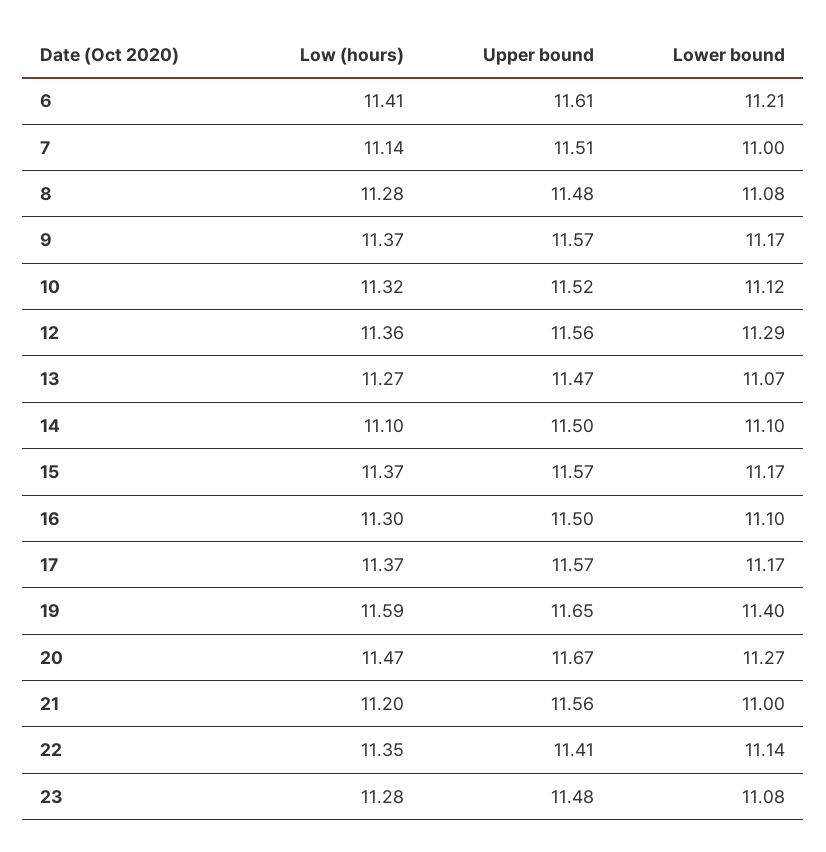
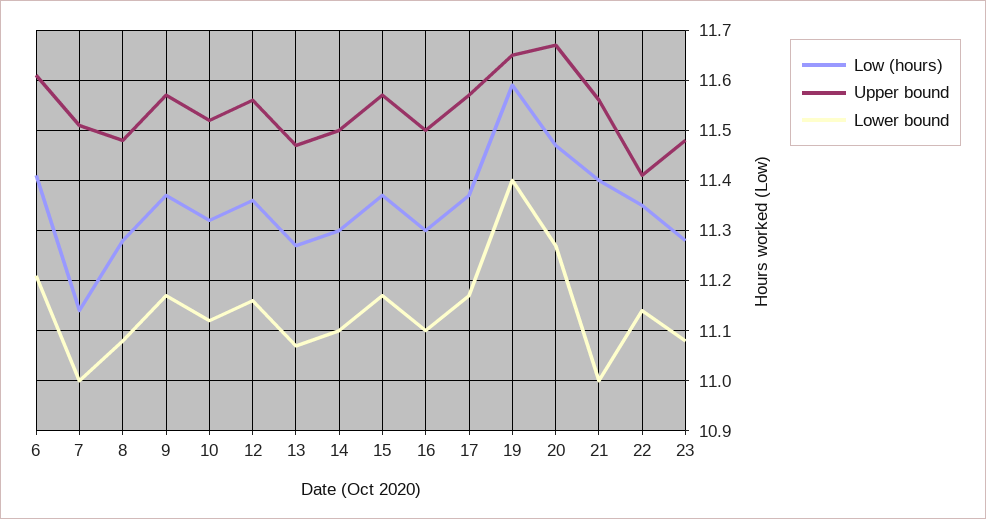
Lower bound, 12: 11.29 -> 11.15
Low (hours), 14: 11.1 -> 11.3
Low (hours), 21: 11.2 -> 11.4

